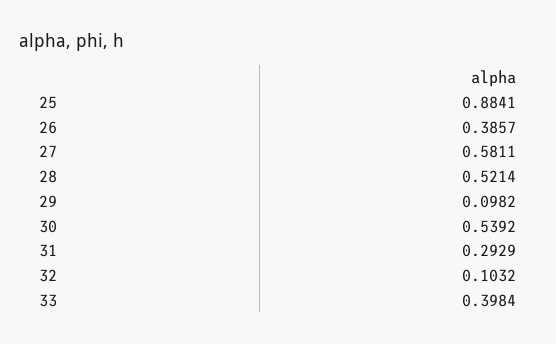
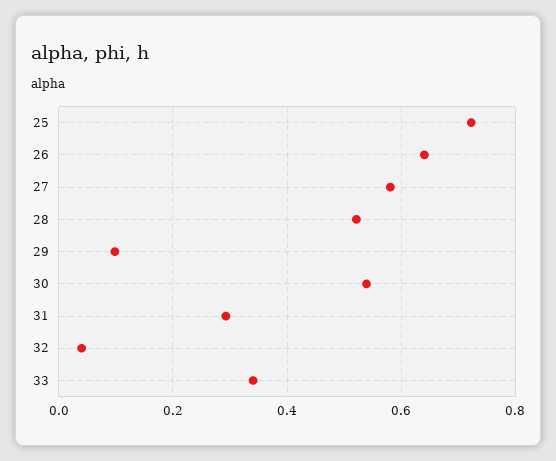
25: 0.8841 -> 0.72
26: 0.3857 -> 0.64
32: 0.1032 -> 0.04
33: 0.3984 -> 0.34

